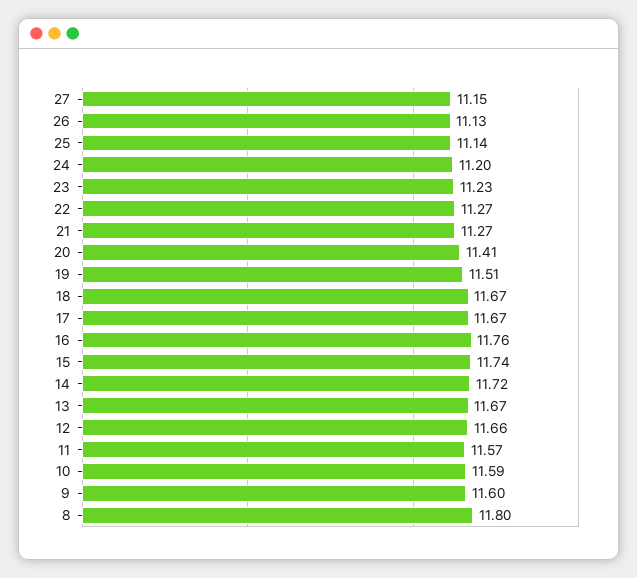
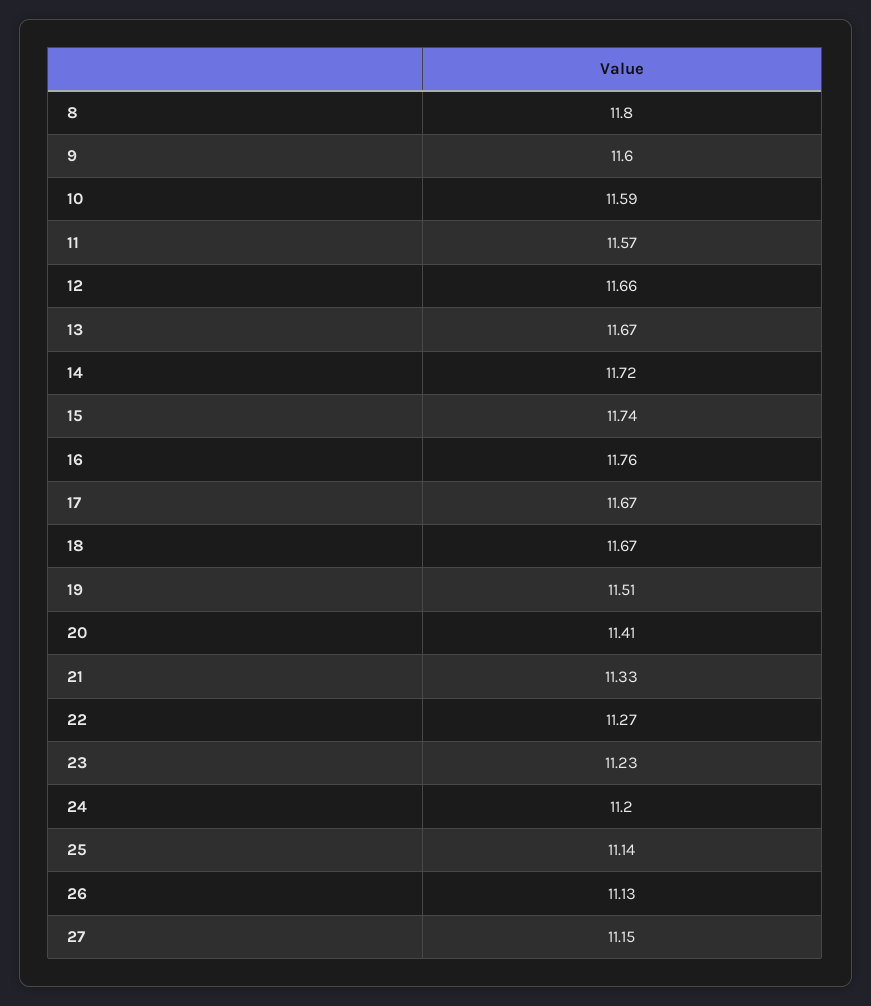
21: 11.27 -> 11.33

